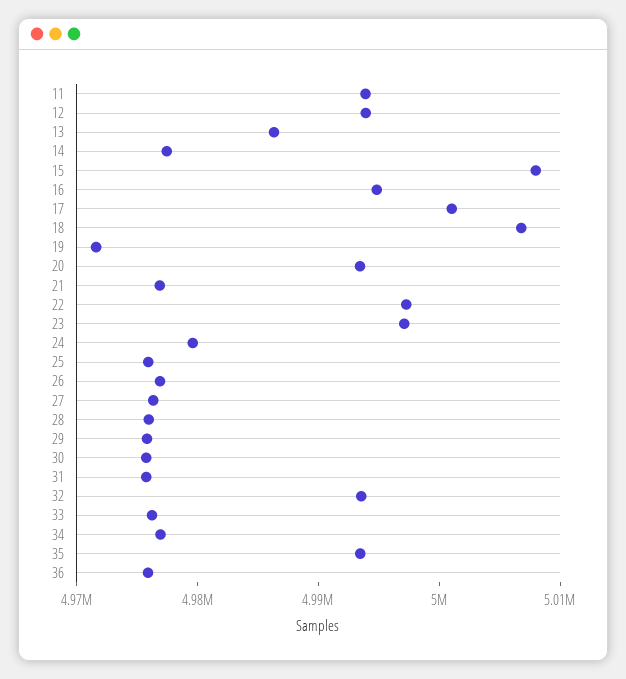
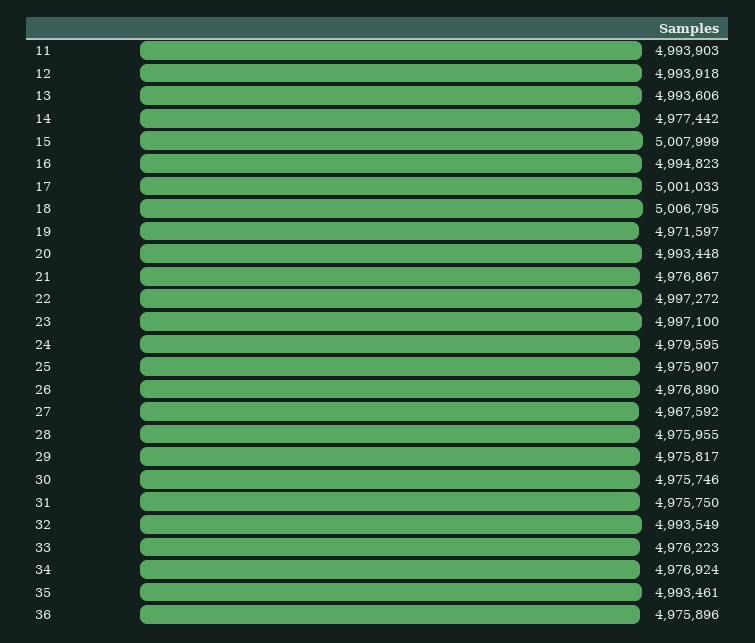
13: 4986000 -> 4993606
27: 4976000 -> 4967592

